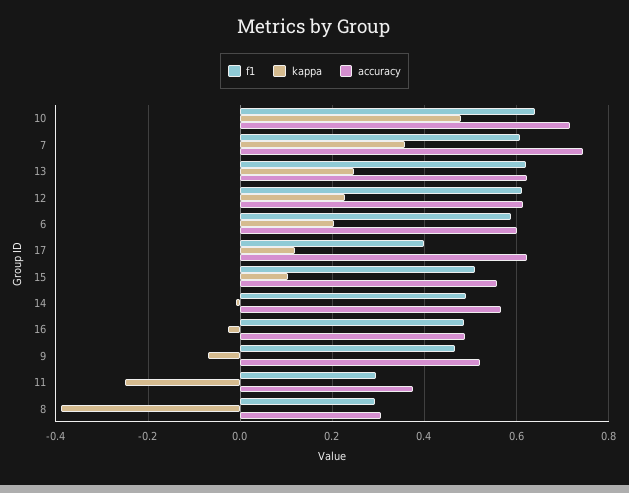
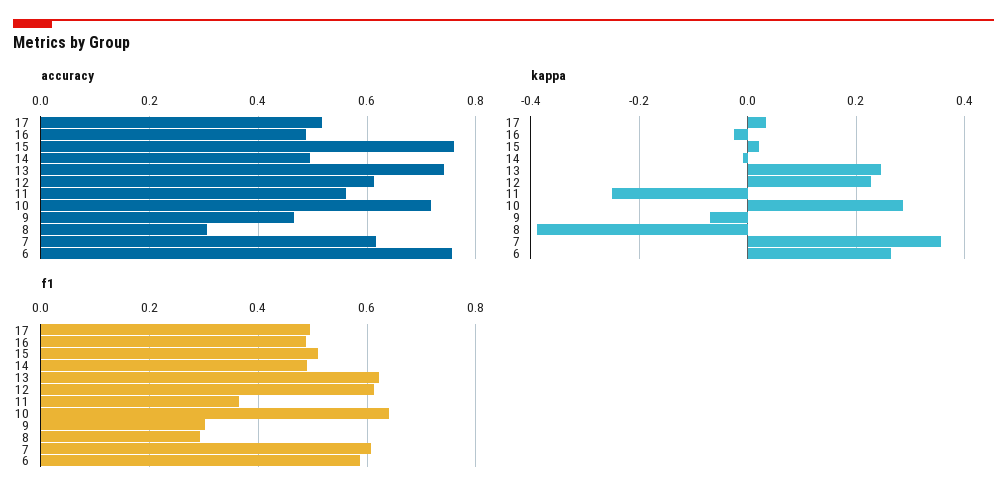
kappa, 10: 0.48 -> 0.28
accuracy, 7: 0.74 -> 0.62
accuracy, 13: 0.62 -> 0.74
kappa, 6: 0.2 -> 0.26
accuracy, 6: 0.6 -> 0.76
f1, 17: 0.4 -> 0.5
kappa, 17: 0.12 -> 0.04
accuracy, 17: 0.62 -> 0.52
kappa, 15: 0.1 -> 0.02
accuracy, 15: 0.56 -> 0.76
accuracy, 14: 0.56 -> 0.5
f1, 9: 0.46 -> 0.3
accuracy, 9: 0.52 -> 0.46
f1, 11: 0.3 -> 0.36
accuracy, 11: 0.38 -> 0.56

